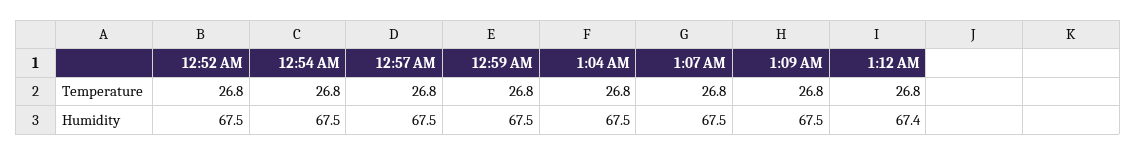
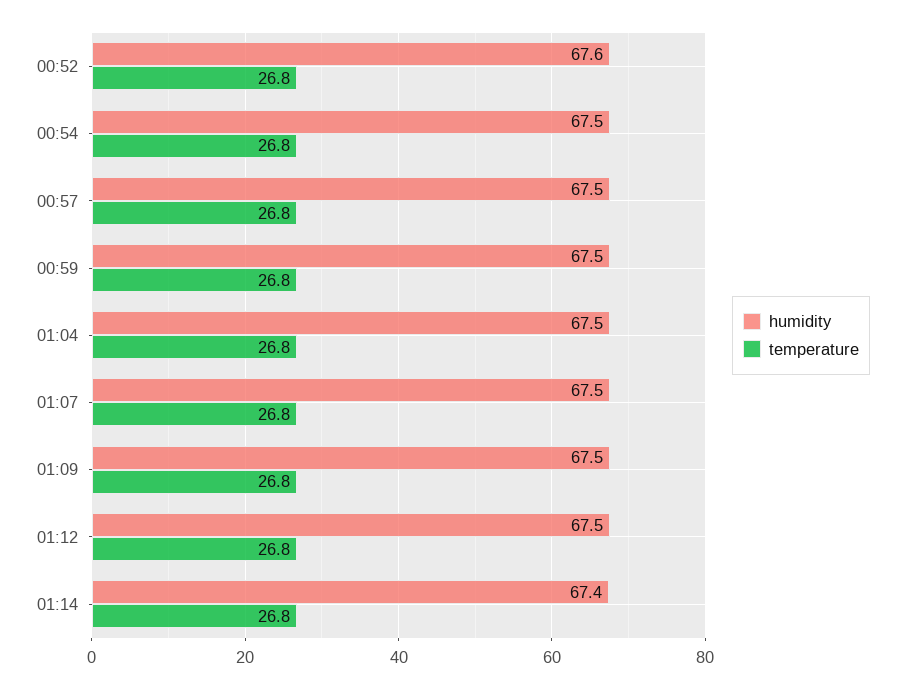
Humidity, 12:52 AM: 67.5 -> 67.6
Humidity, 1:12 AM: 67.4 -> 67.5
Humidity, 01:14: none -> 67.4
Temperature, 01:14: none -> 26.8

